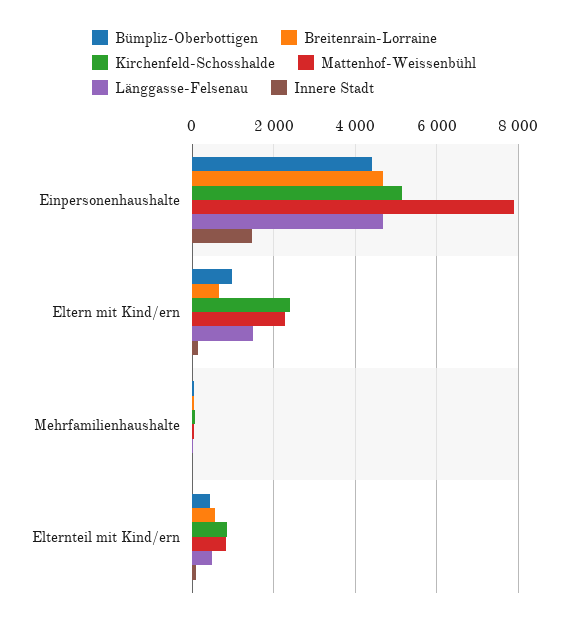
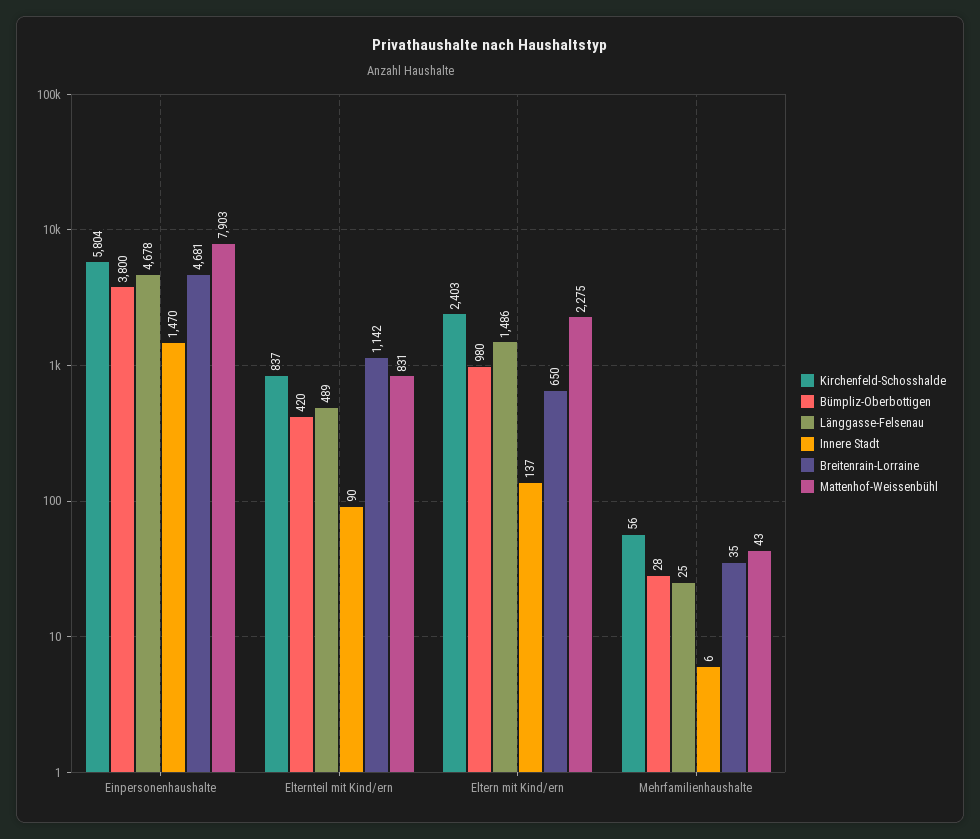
Bümpliz-Oberbottigen, Einpersonenhaushalte: 4400 -> 3800
Kirchenfeld-Schosshalde, Einpersonenhaushalte: 5200 -> 5804
Breitenrain-Lorraine, Elternteil mit Kind/ern: 600 -> 1142

